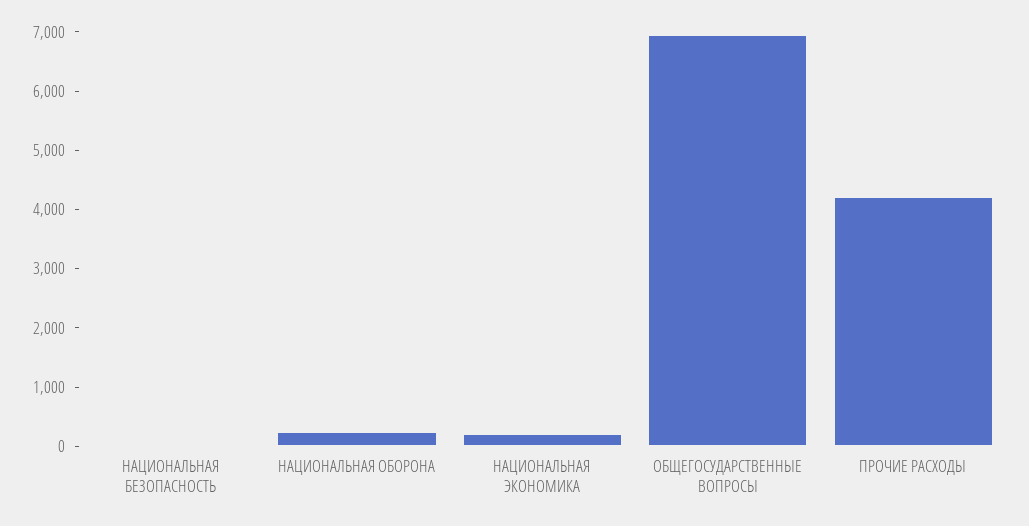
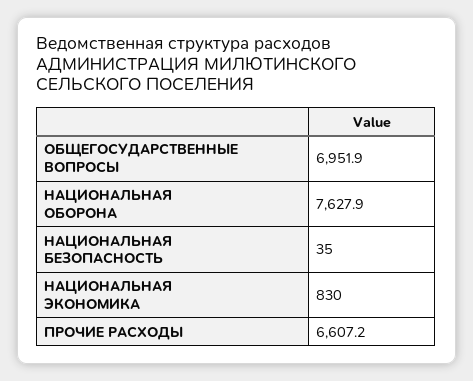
НАЦИОНАЛЬНАЯ ОБОРОНА: 200 -> 7627.9
НАЦИОНАЛЬНАЯ ЭКОНОМИКА: 200 -> 830
ПРОЧИЕ РАСХОДЫ: 4200 -> 6607.2

